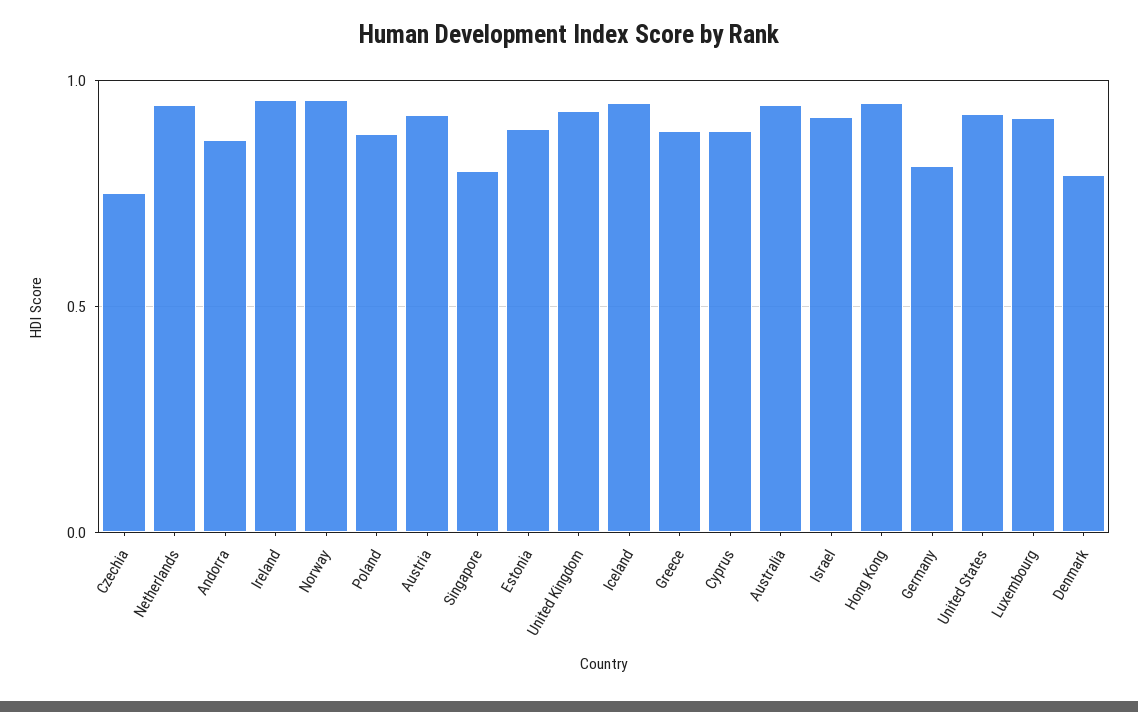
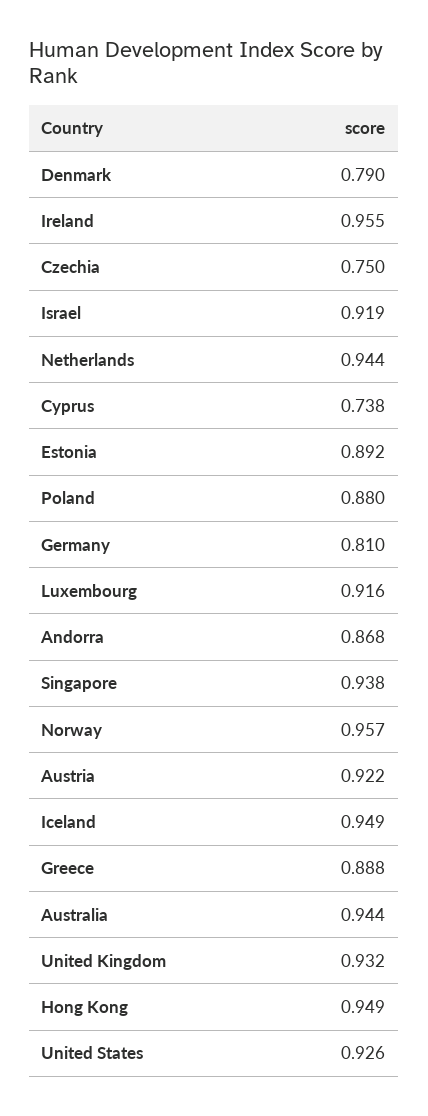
Singapore: 0.8 -> 0.938
Cyprus: 0.9 -> 0.738

